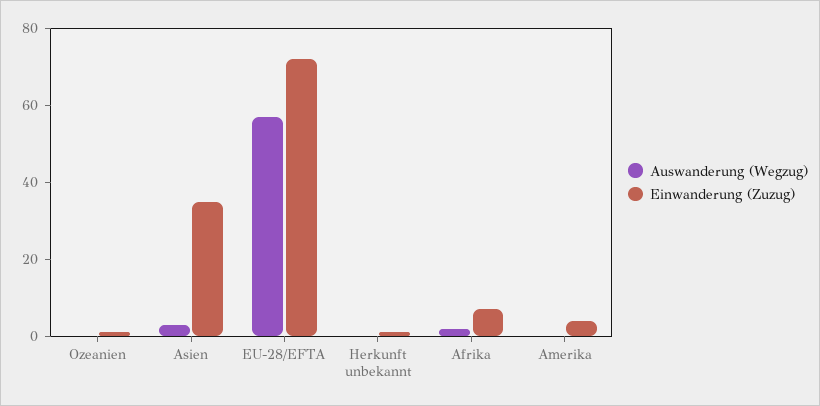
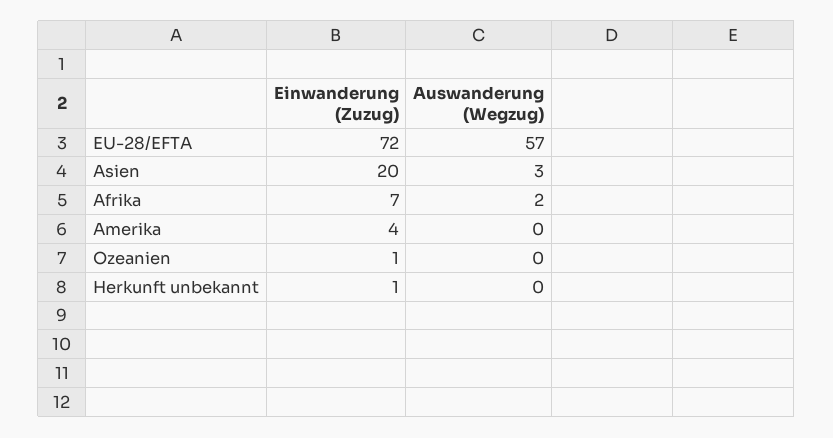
Einwanderung (Zuzug), Asien: 35 -> 20

